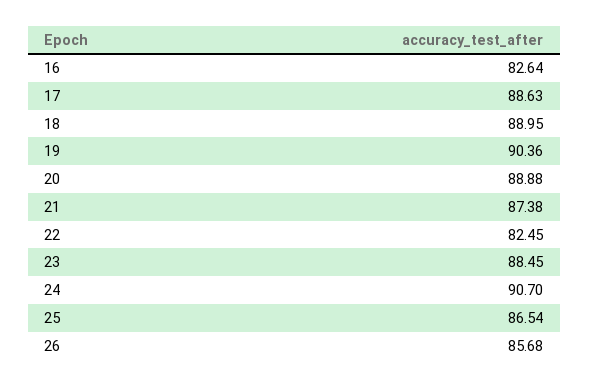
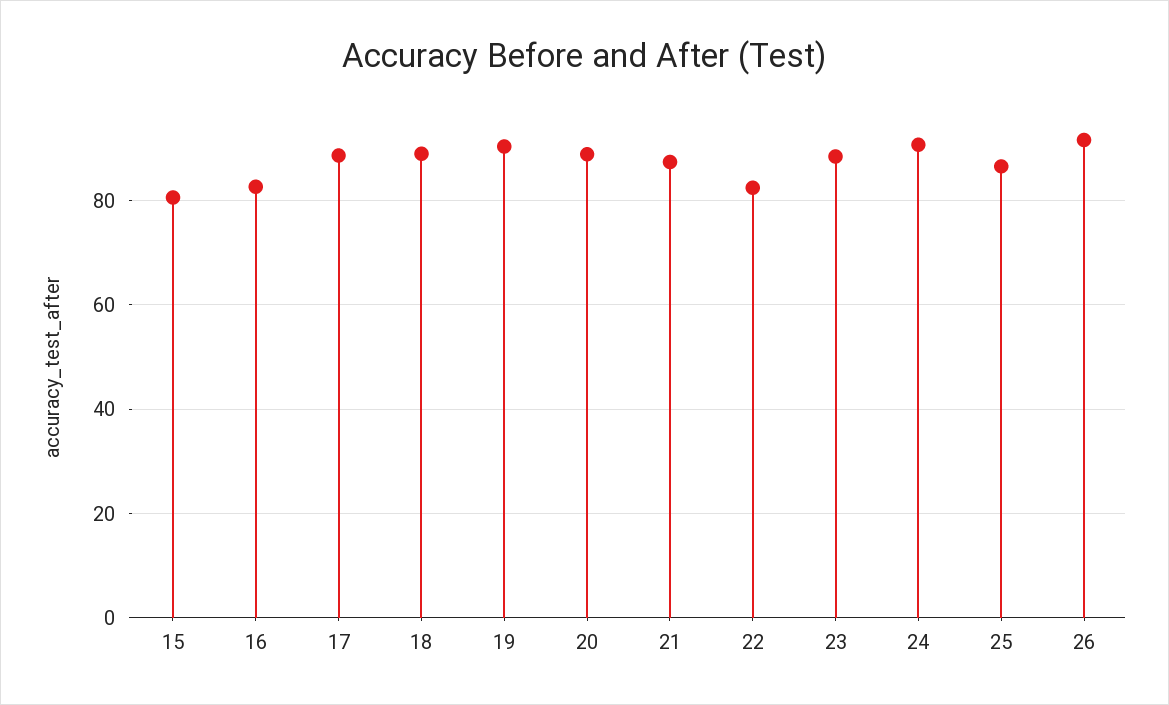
26: 85.68 -> 92
15: none -> 80

